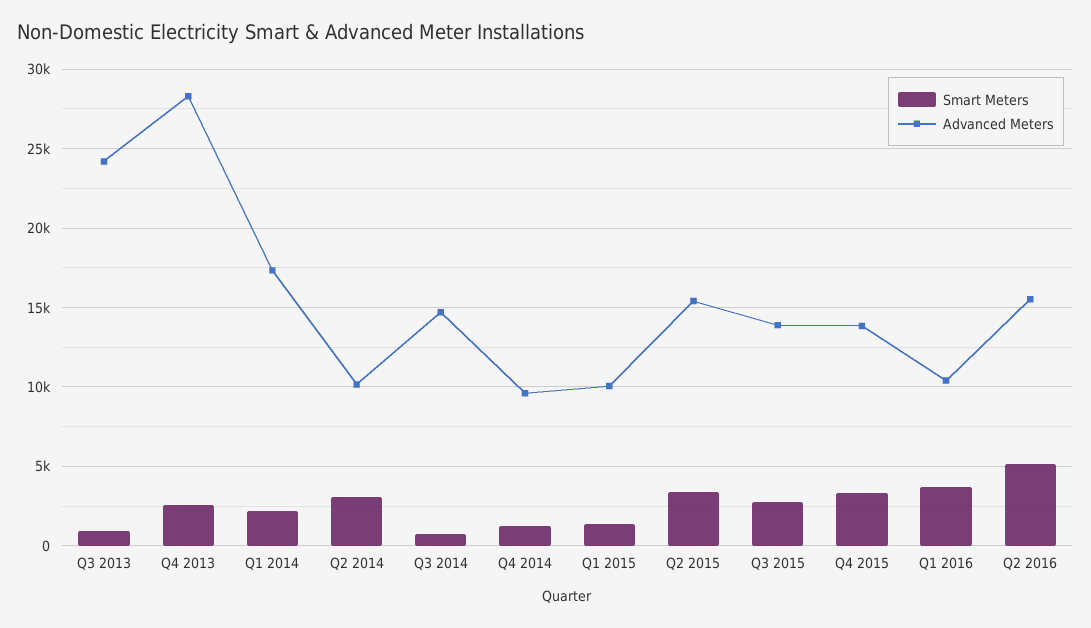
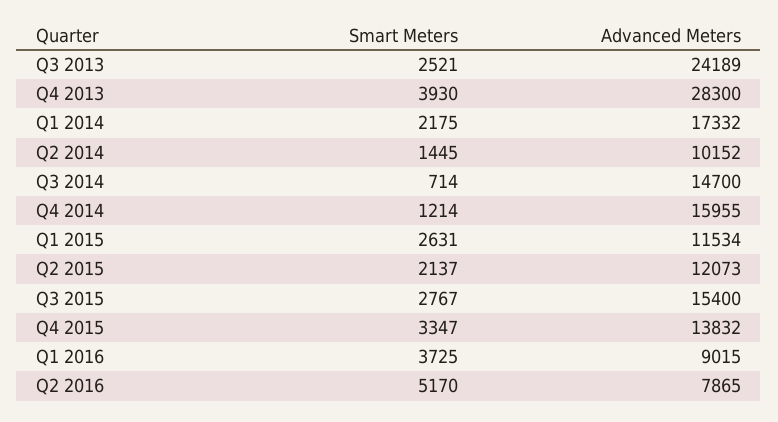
Smart Meters, Q3 2013: 1000 -> 2521
Smart Meters, Q4 2013: 2500 -> 3930
Smart Meters, Q2 2014: 3000 -> 1445
Advanced Meters, Q4 2014: 9500 -> 15955
Smart Meters, Q1 2015: 1500 -> 2631
Advanced Meters, Q1 2015: 10000 -> 11534
Smart Meters, Q2 2015: 3500 -> 2137
Advanced Meters, Q2 2015: 15500 -> 12073
Advanced Meters, Q3 2015: 14000 -> 15400
Advanced Meters, Q1 2016: 10500 -> 9015
Advanced Meters, Q2 2016: 15500 -> 7865

